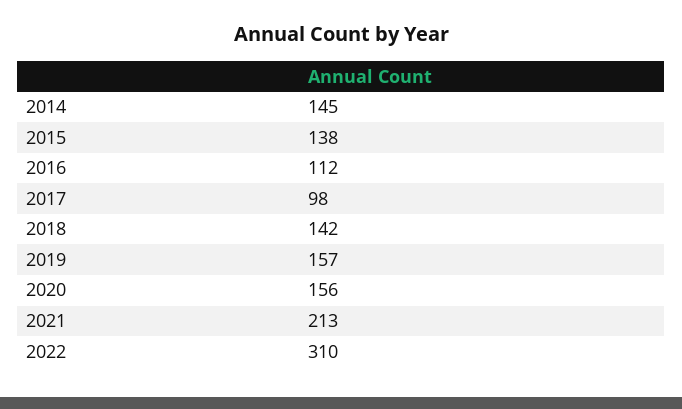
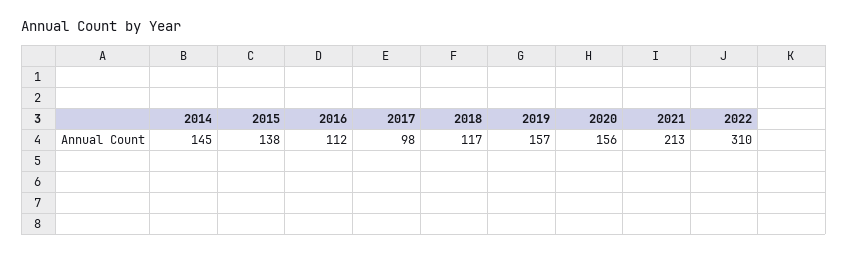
2018: 142 -> 117

